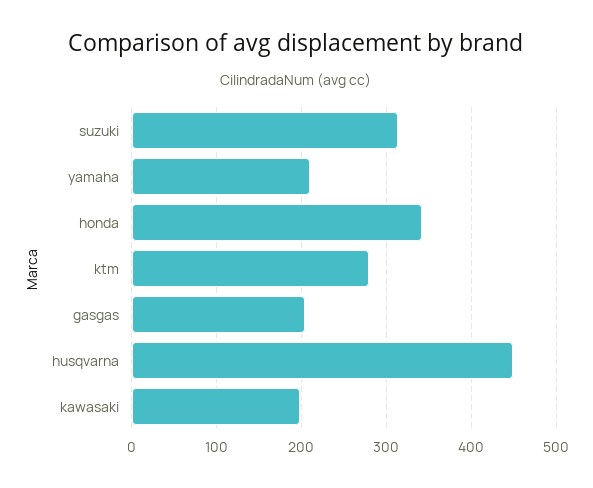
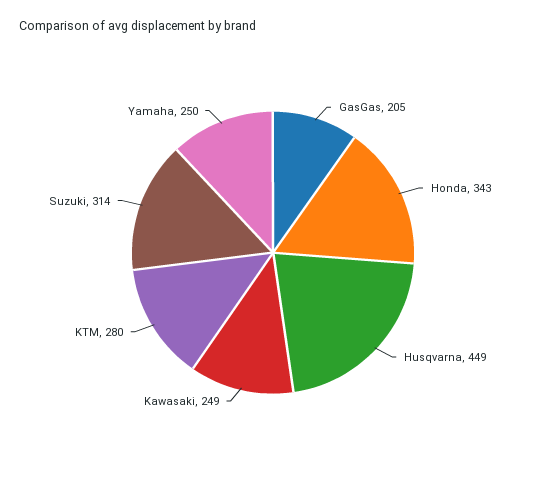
yamaha: 210 -> 250
kawasaki: 200 -> 249

